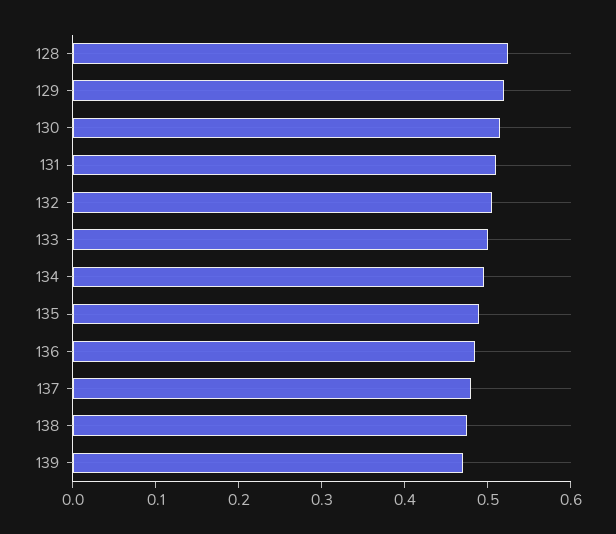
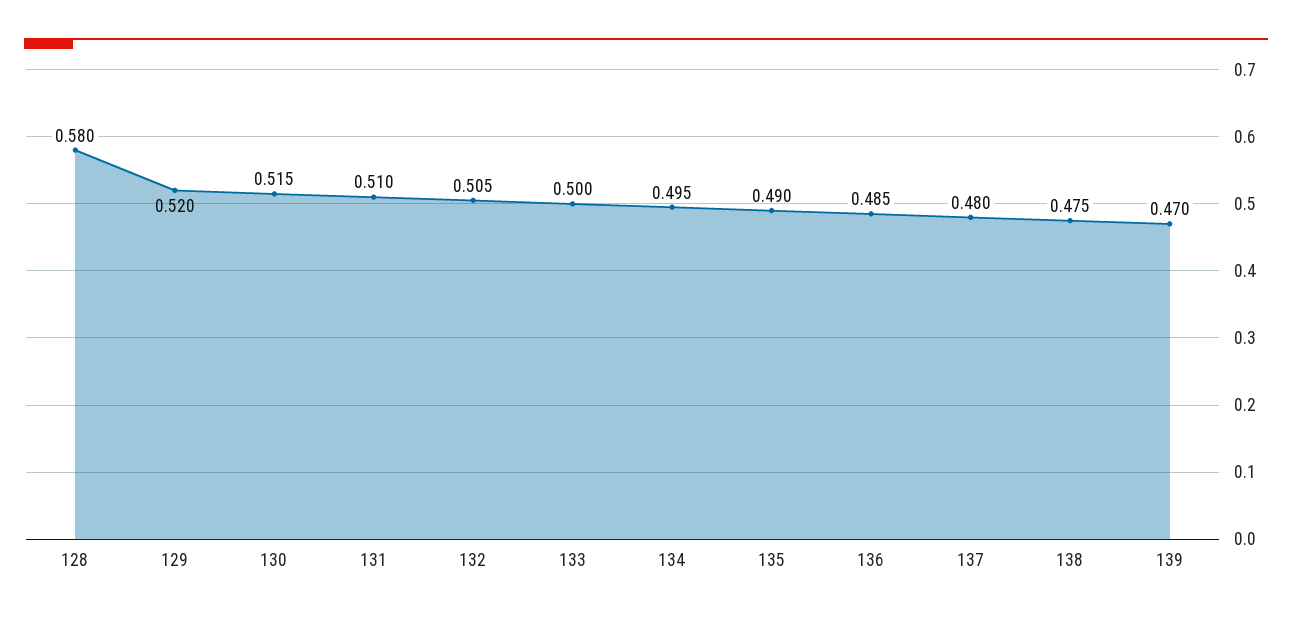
128: 0.52 -> 0.58

